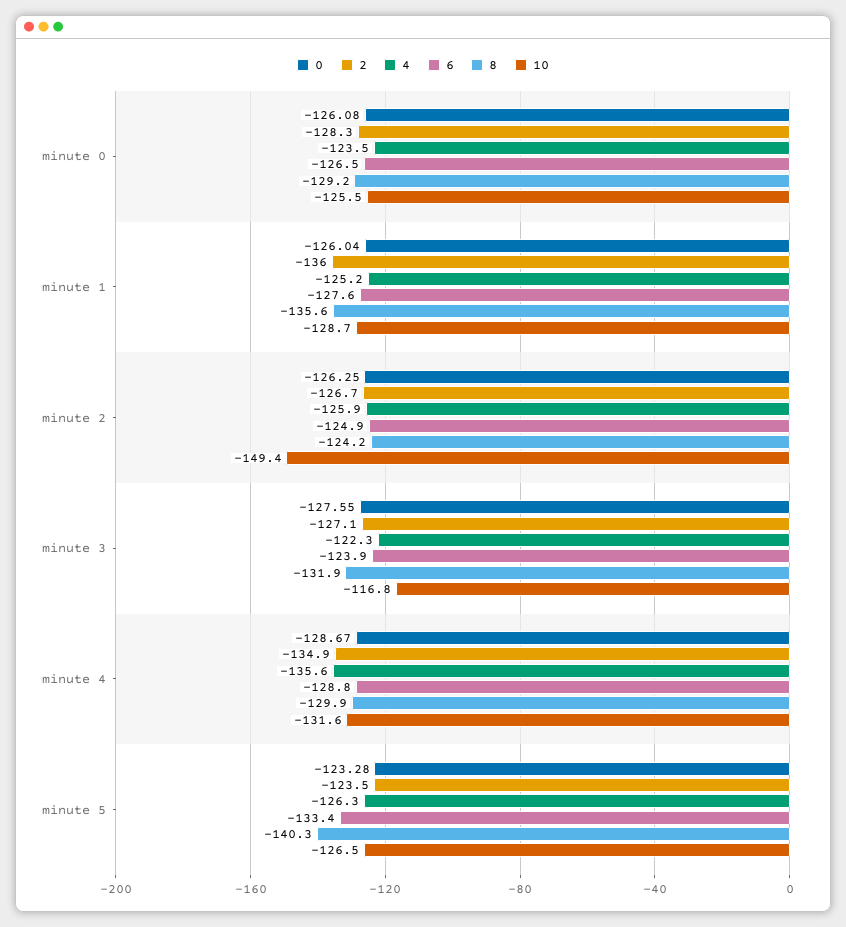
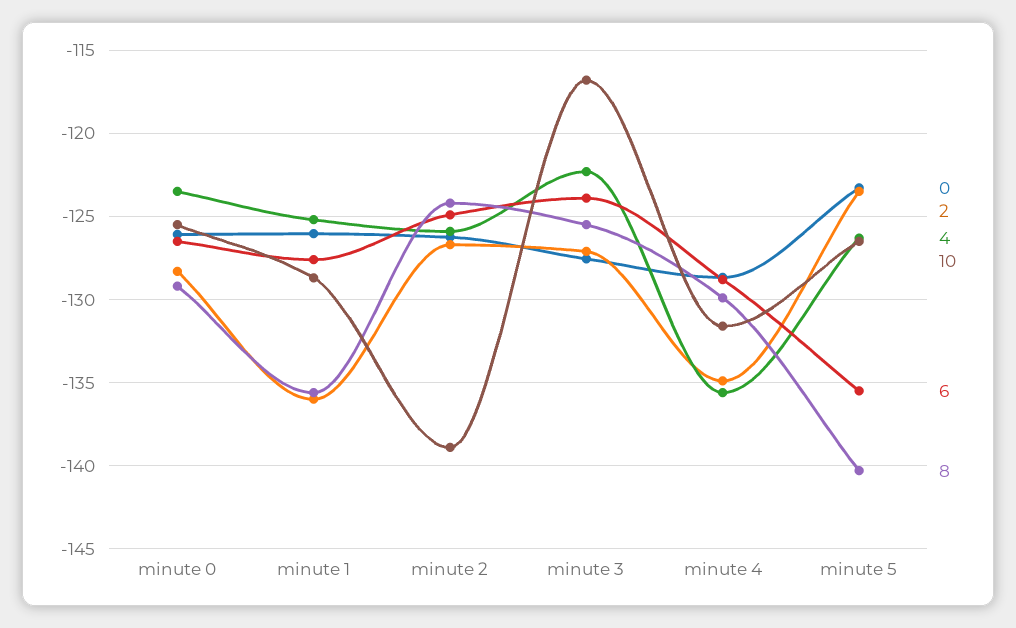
10, minute 2: -149.4 -> -139
8, minute 3: -131.9 -> -125.5
6, minute 5: -133.4 -> -135.5

